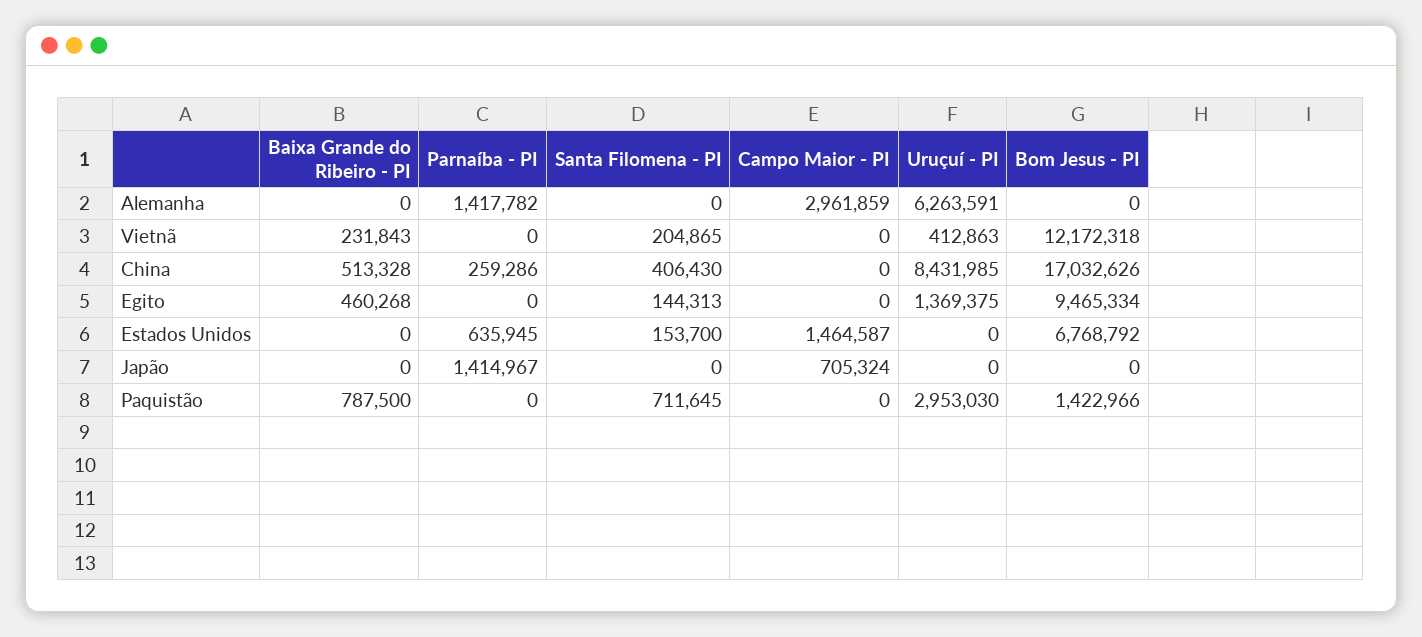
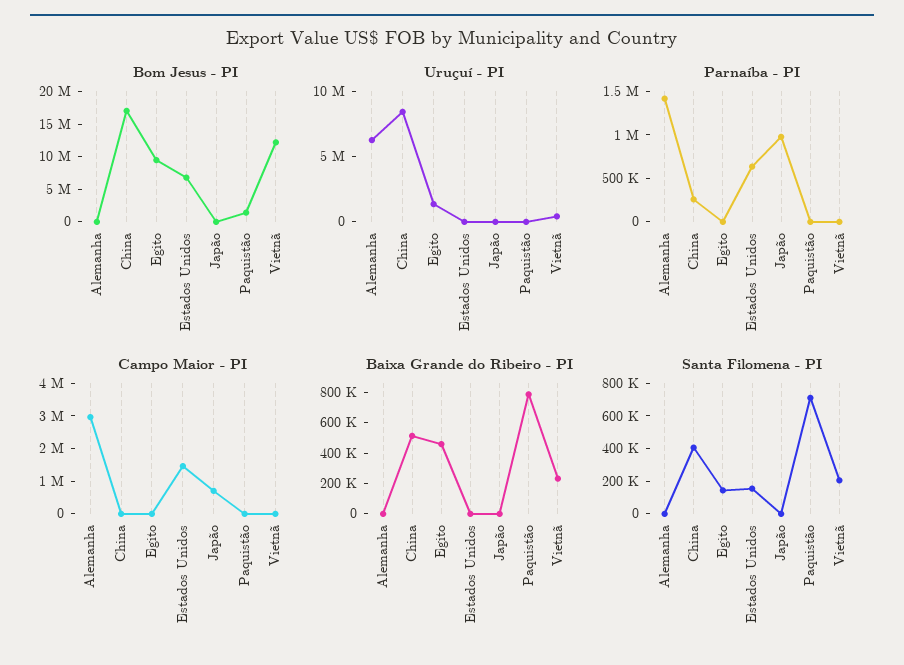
Parnaíba - PI, Japão: 1414967 -> 1000000
Uruçuí - PI, Paquistão: 2953030 -> 0

